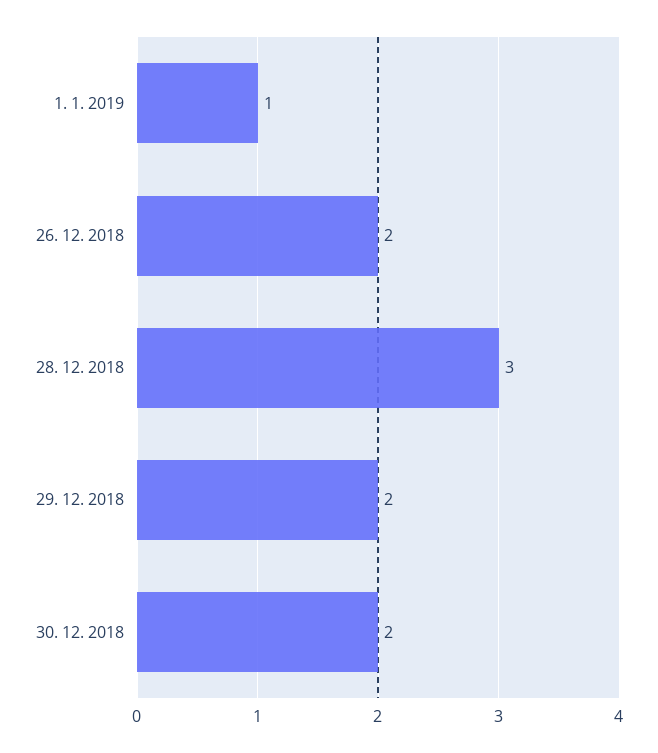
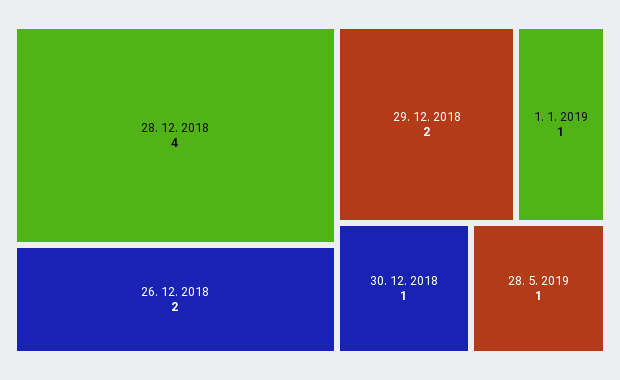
28. 12. 2018: 3 -> 4
30. 12. 2018: 2 -> 1
28. 5. 2019: none -> 1

